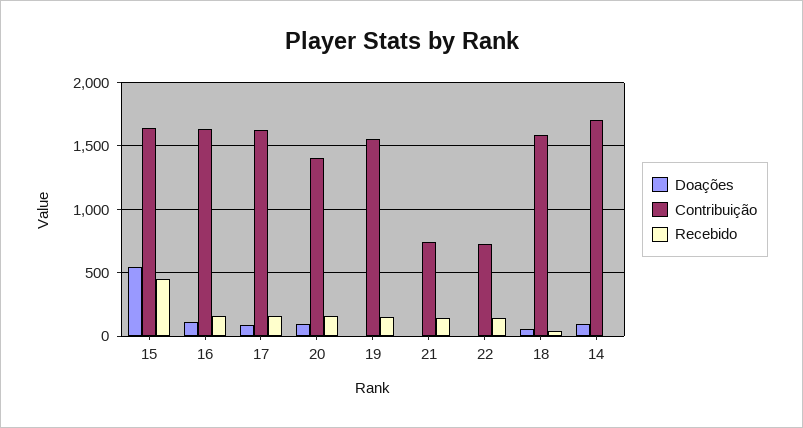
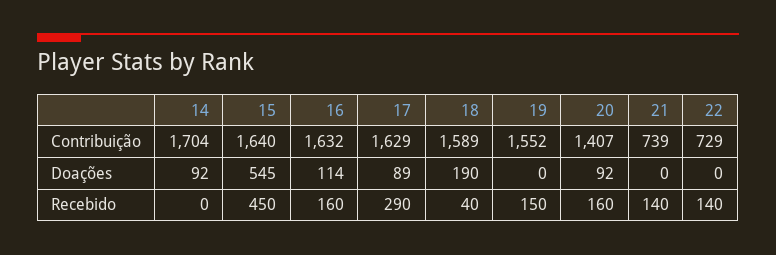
Recebido, 17: 150 -> 290
Doações, 18: 50 -> 190

